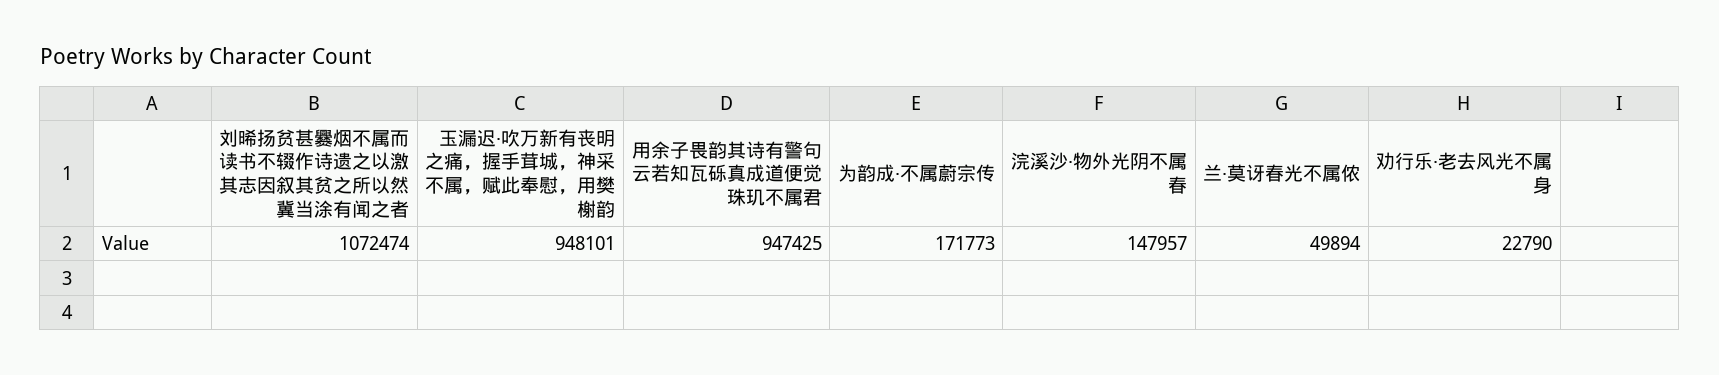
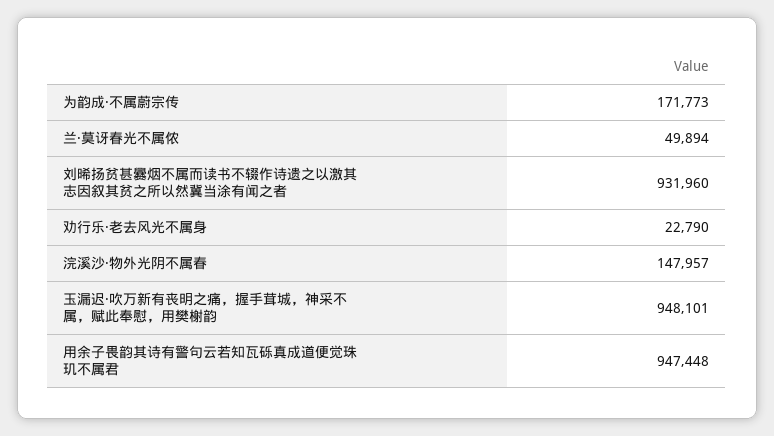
刘晞扬贫甚爨烟不属而读书不辍作诗遗之以激其志因叙其贫之所以然冀当涂有闻之者: 1072474 -> 931960
用余子畏韵其诗有警句云若知瓦砾真成道便觉珠玑不属君: 947425 -> 947448

